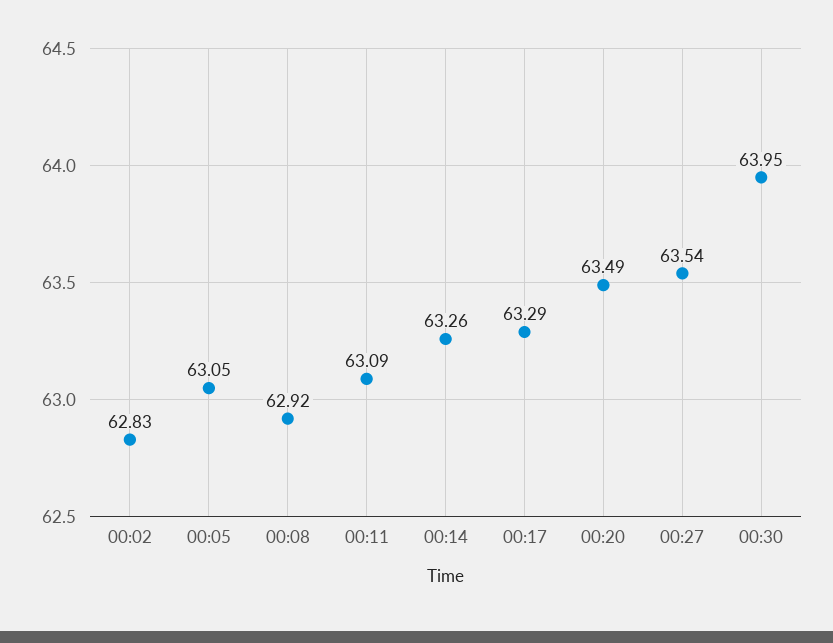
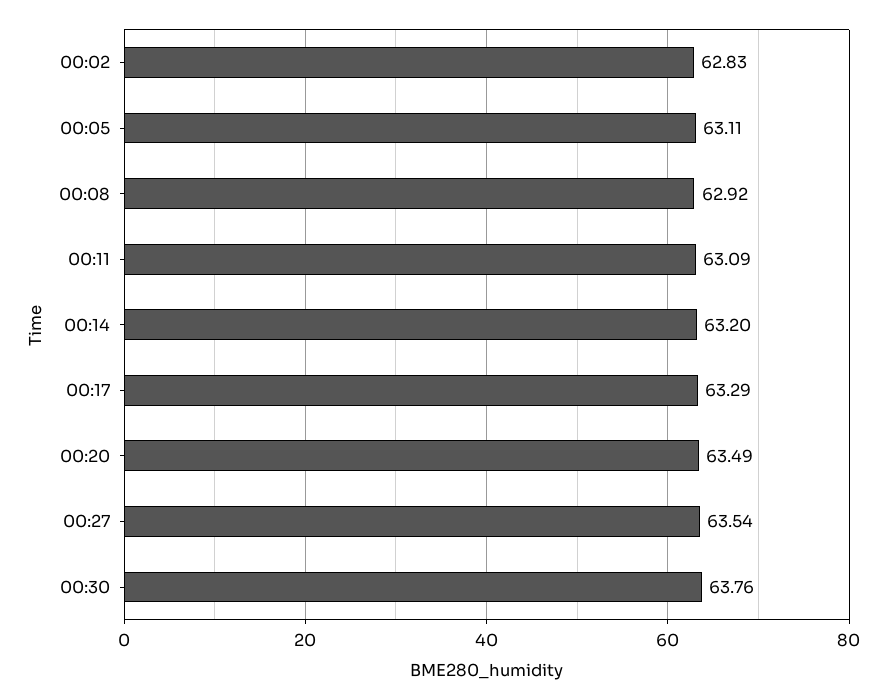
00:05: 63.05 -> 63.11
00:14: 63.26 -> 63.2
00:30: 63.95 -> 63.76

